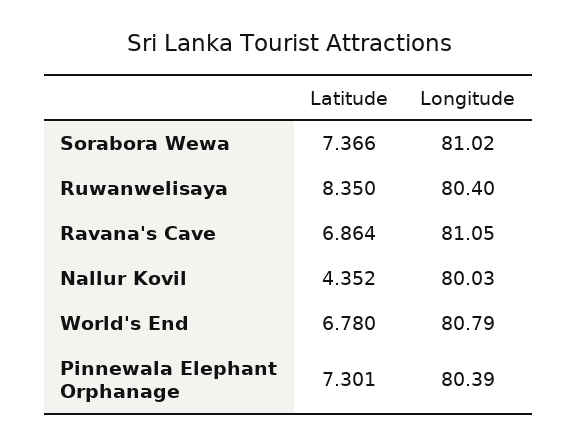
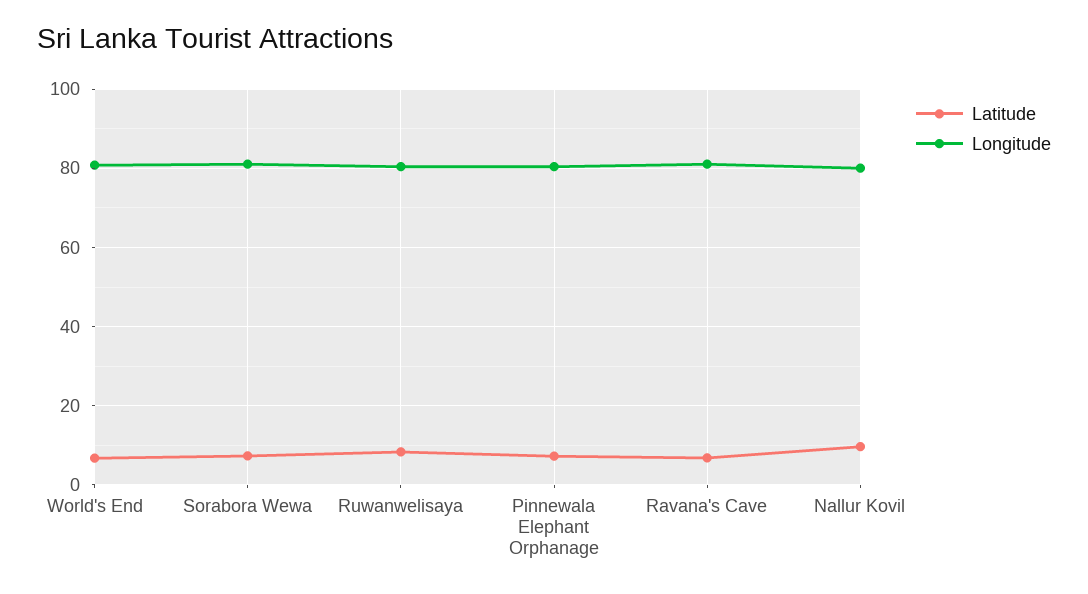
Latitude, Nallur Kovil: 4.352 -> 10

